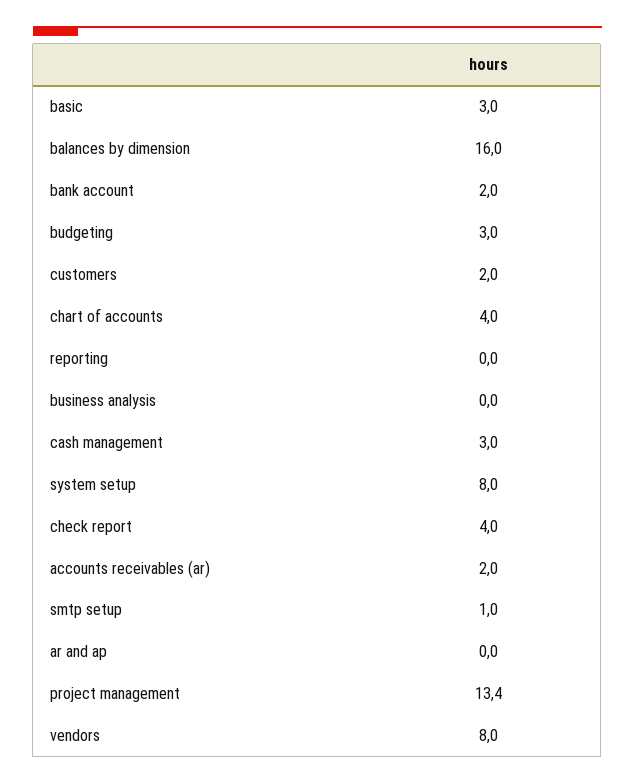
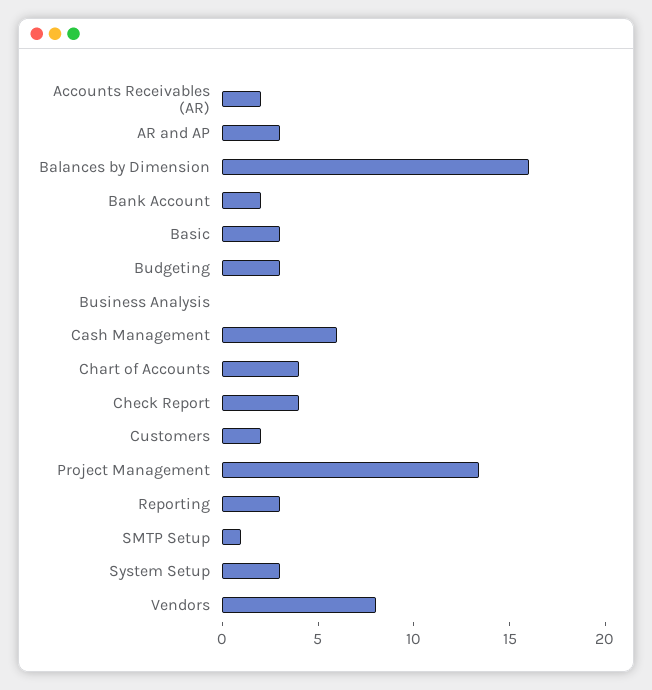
reporting: 0 -> 3
cash management: 3 -> 6
system setup: 8 -> 3
ar and ap: 0 -> 3

